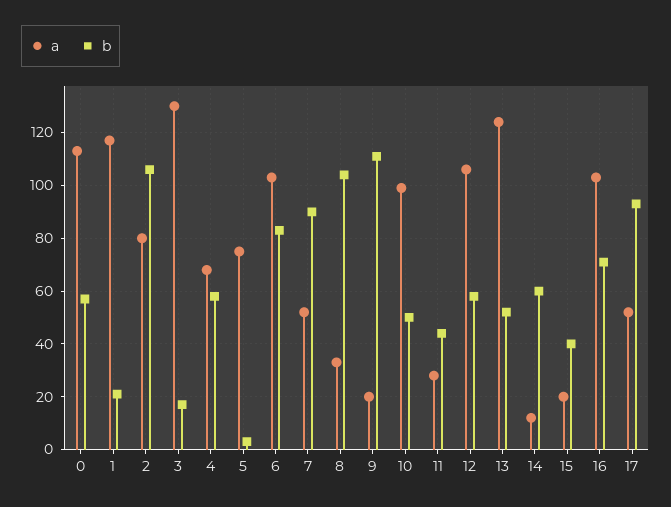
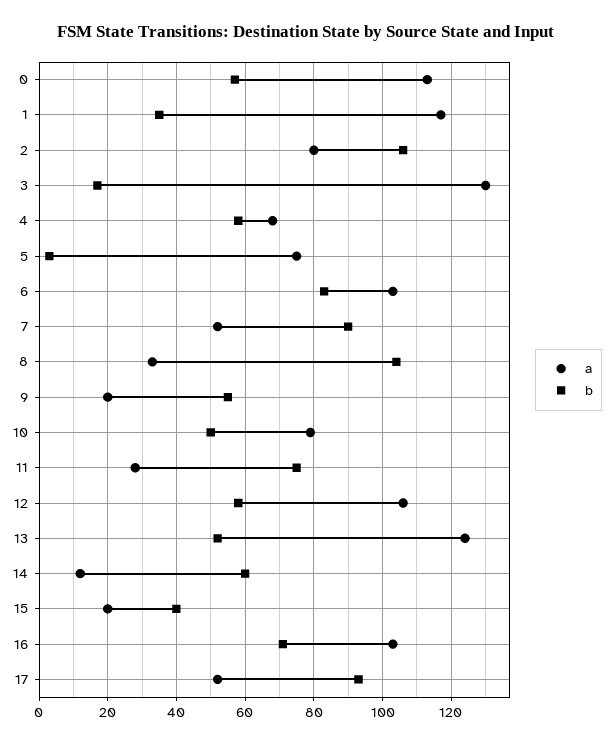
b, 1: 20 -> 35
b, 9: 110 -> 55
a, 10: 100 -> 80
b, 11: 45 -> 75

